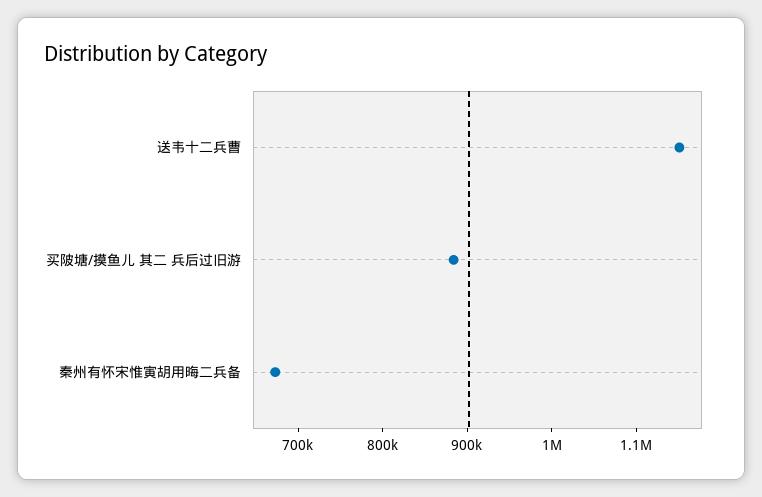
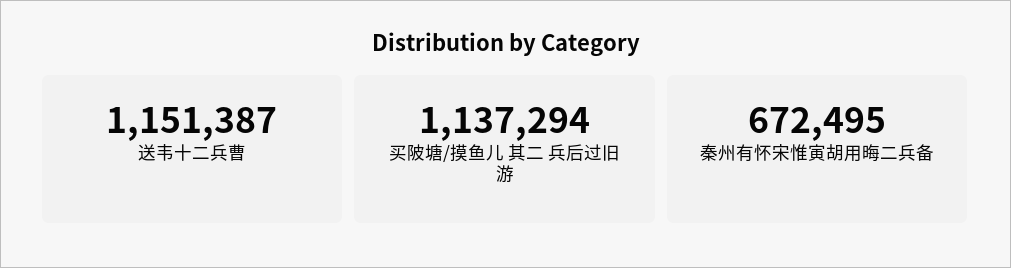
买陂塘/摸鱼儿 其二 兵后过旧游: 880000 -> 1137294

